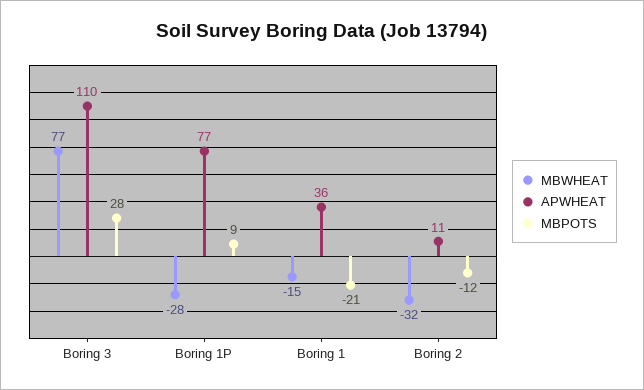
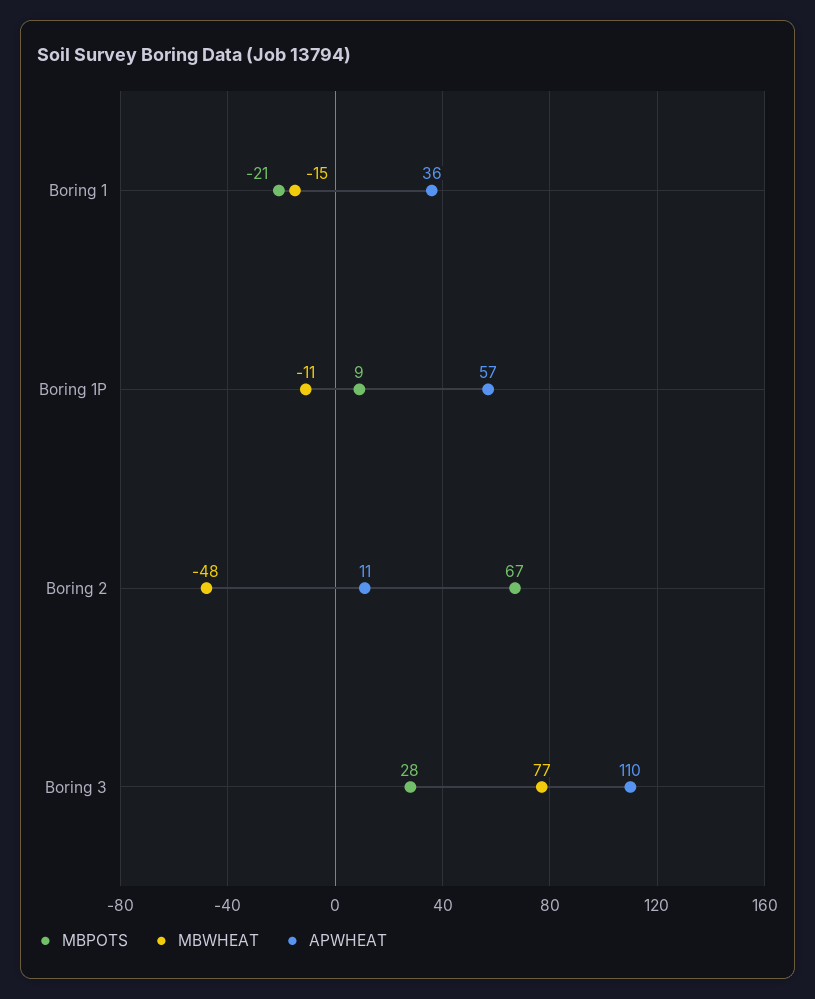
MBWHEAT, Boring 1P: -28 -> -11
APWHEAT, Boring 1P: 77 -> 57
MBWHEAT, Boring 2: -32 -> -48
MBPOTS, Boring 2: -12 -> 67

